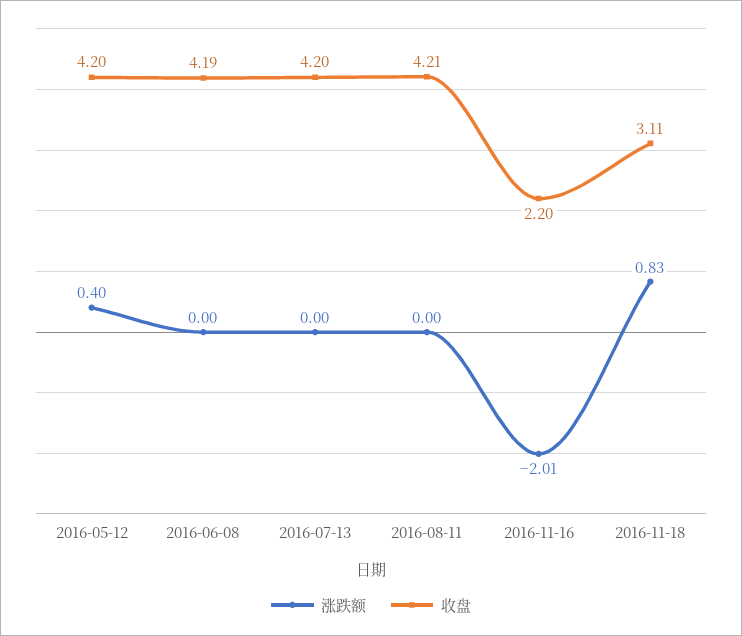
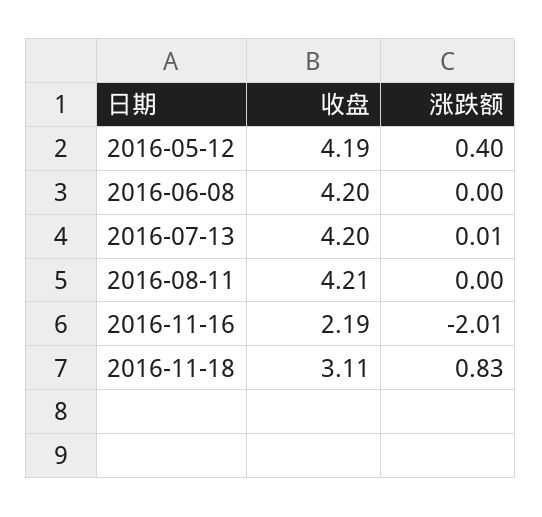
收盘, 2016-05-12: 4.2 -> 4.19
收盘, 2016-06-08: 4.19 -> 4.2
涨跌额, 2016-07-13: 0 -> 0.01
收盘, 2016-11-16: 2.2 -> 2.19

